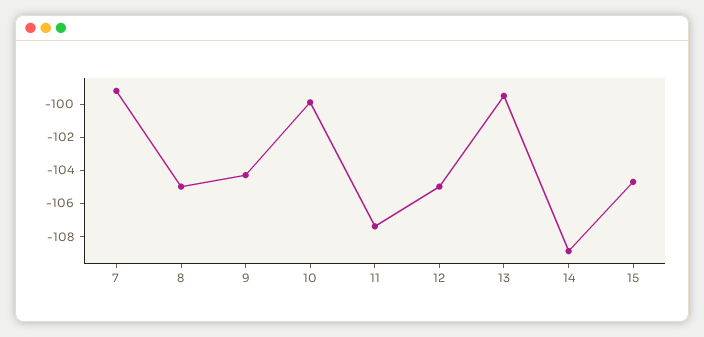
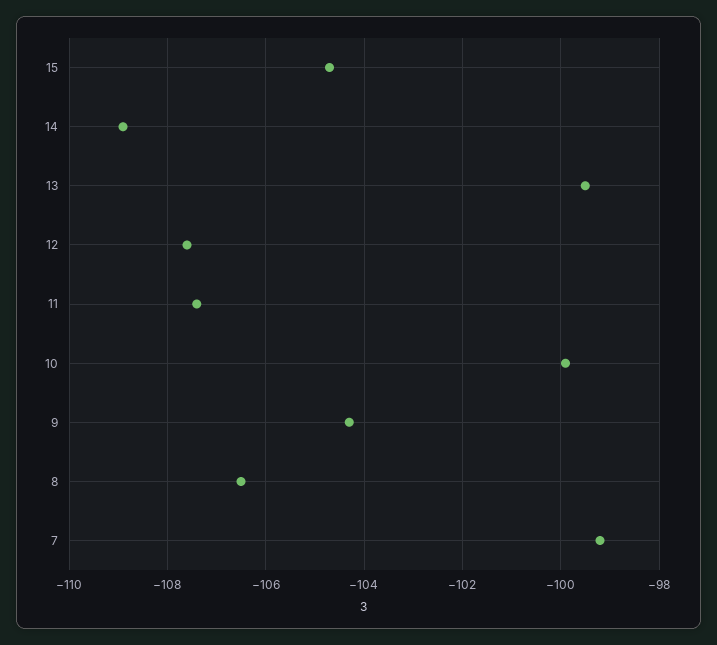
8: -105 -> -106.5
12: -105 -> -107.5

